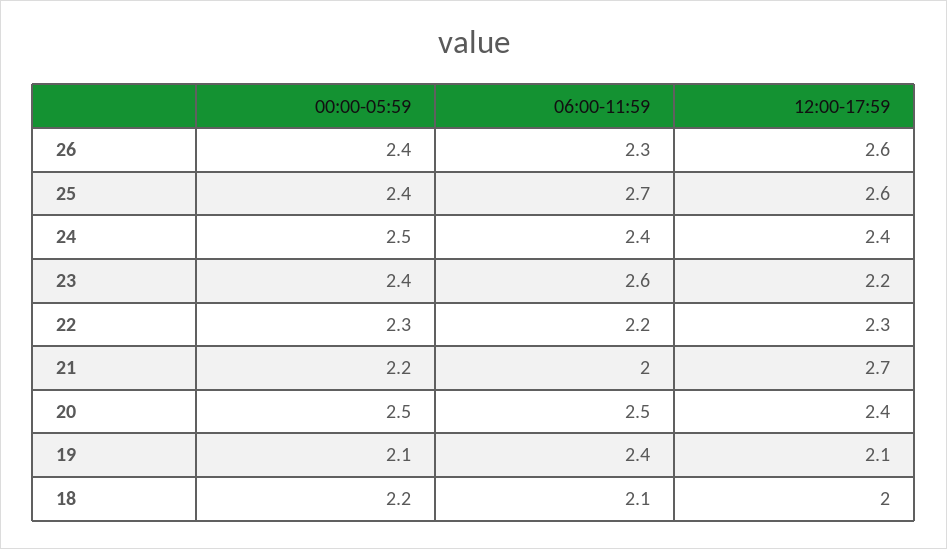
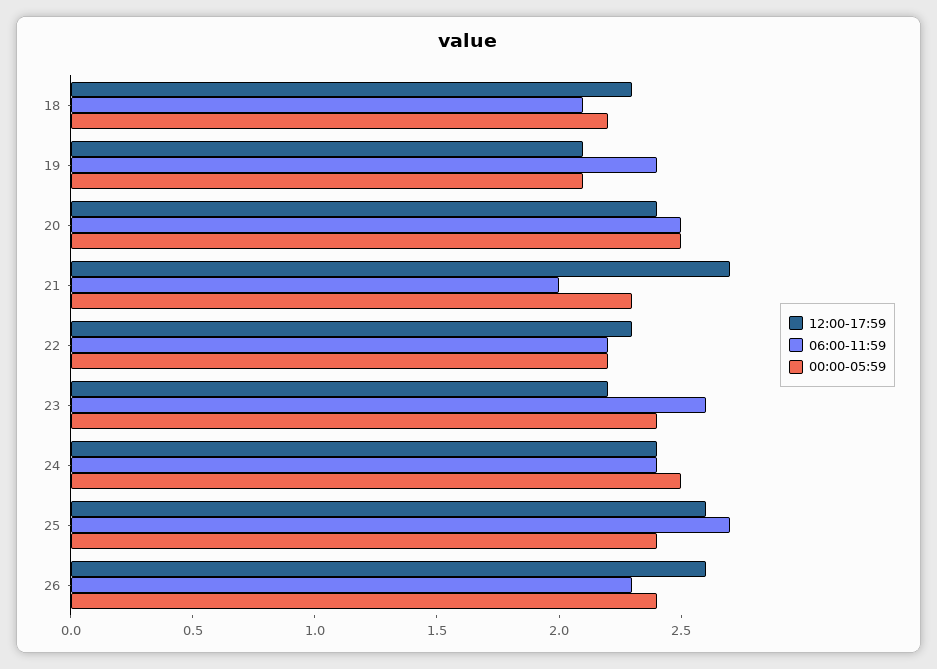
00:00-05:59, 22: 2.3 -> 2.2
00:00-05:59, 21: 2.2 -> 2.3
12:00-17:59, 18: 2 -> 2.3

